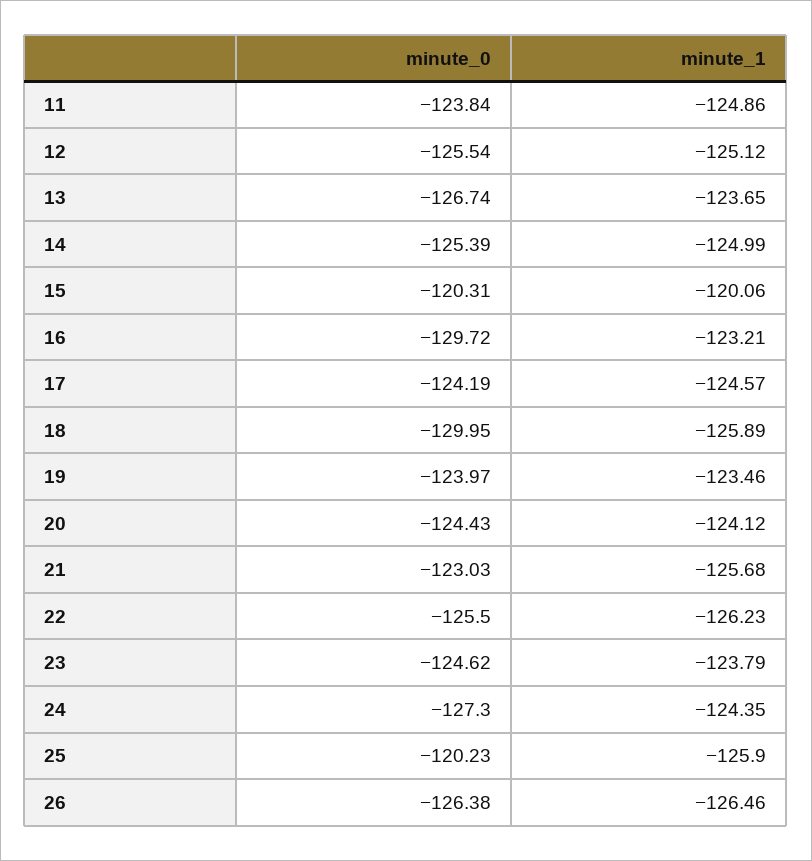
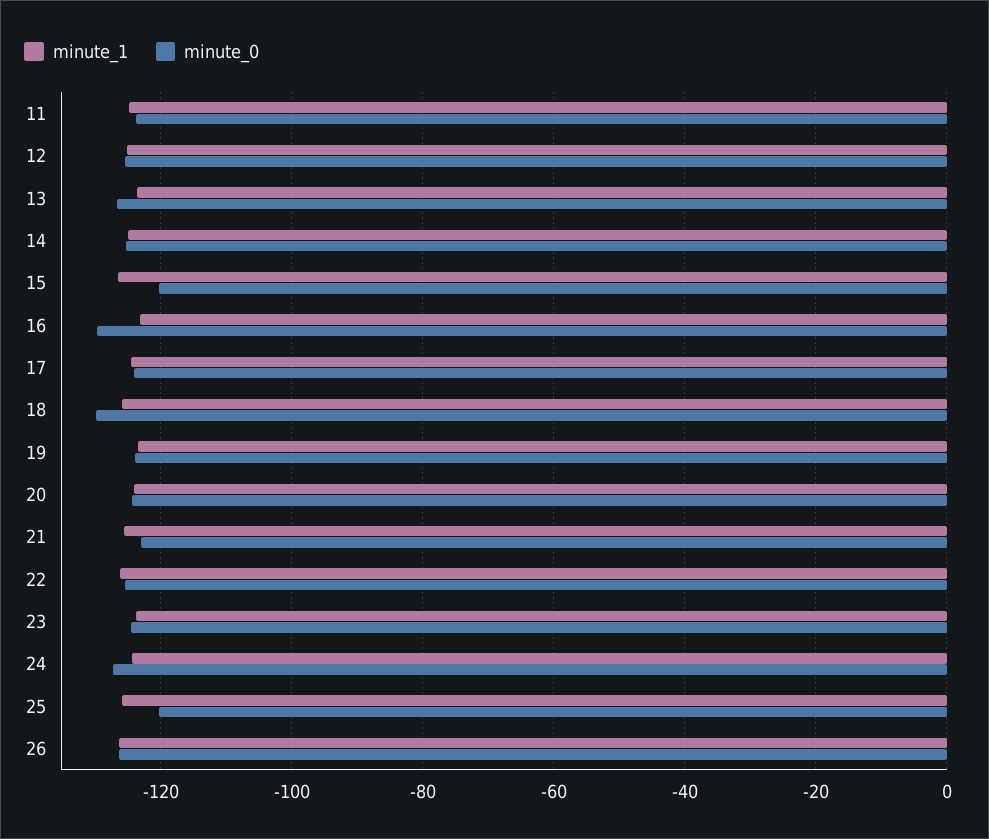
minute_1, 15: -120.06 -> -126

